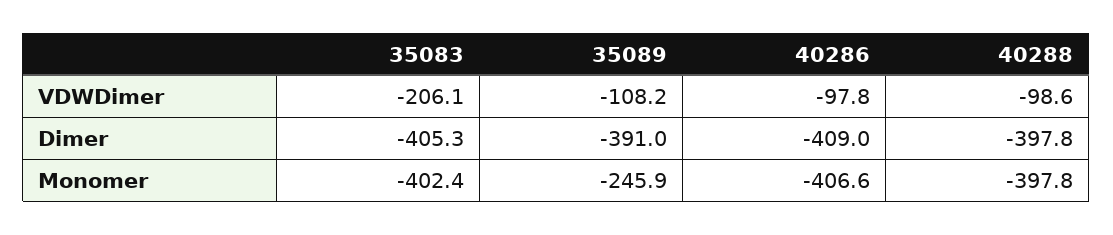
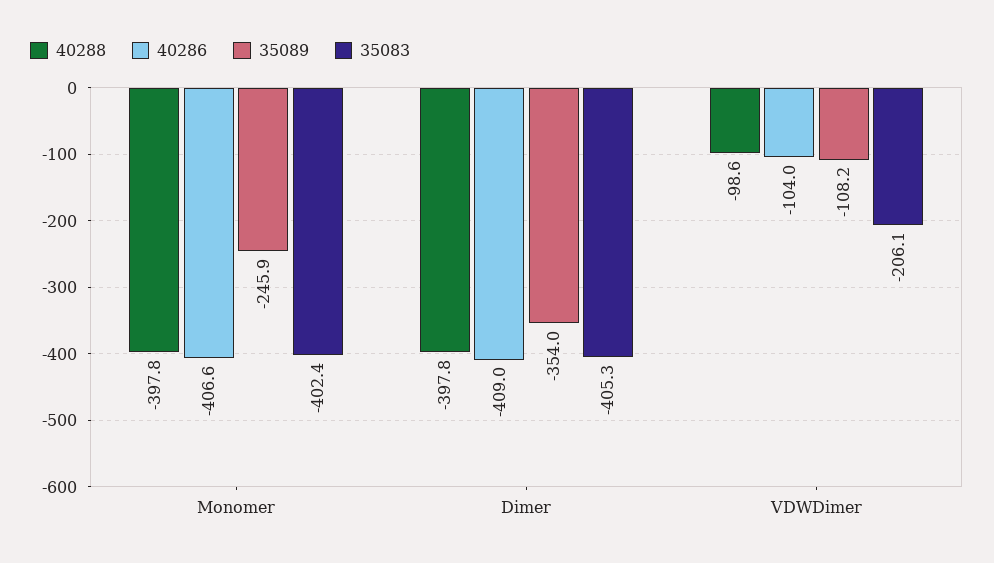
40286, VDWDimer: -97.8 -> -104
35089, Dimer: -391 -> -354

